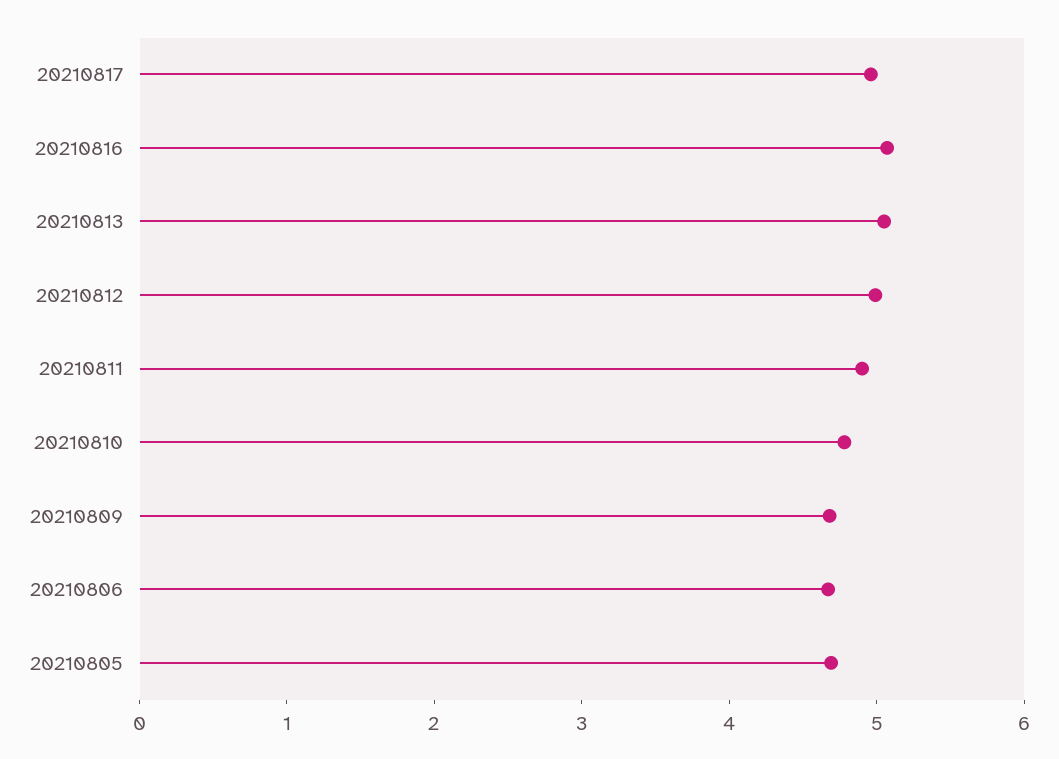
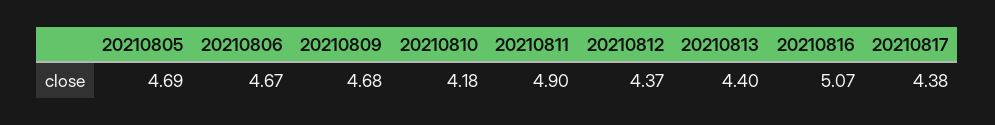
20210817: 5 -> 4.38
20210813: 5 -> 4.4
20210812: 5 -> 4.37
20210810: 4.8 -> 4.18

